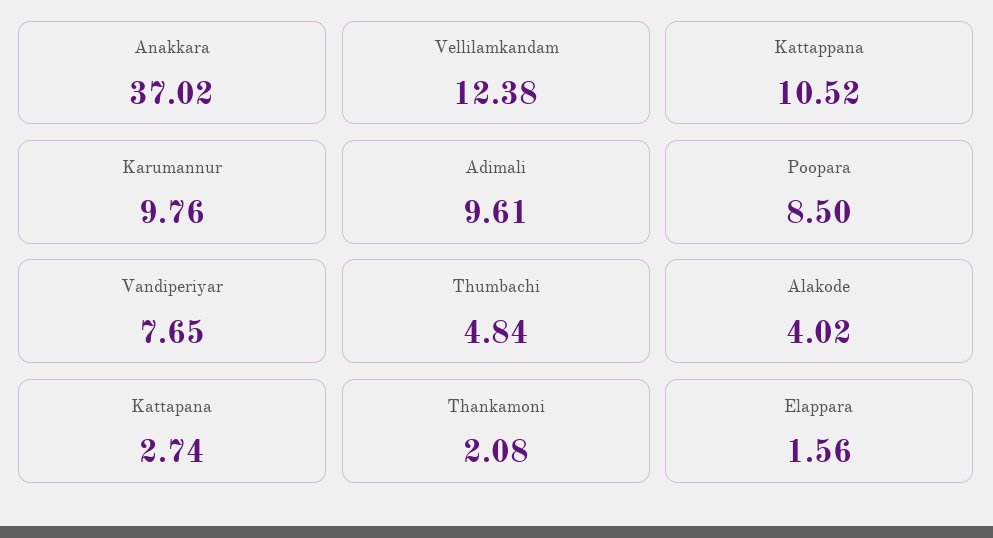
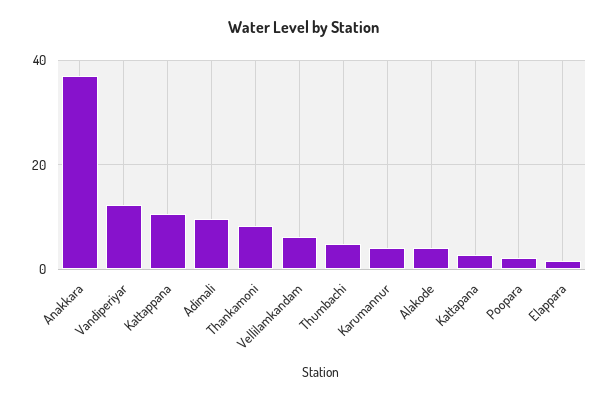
Vellilamkandam: 12.38 -> 6
Karumannur: 9.76 -> 4
Poopara: 8.5 -> 2
Vandiperiyar: 7.65 -> 12
Thankamoni: 2.08 -> 8

